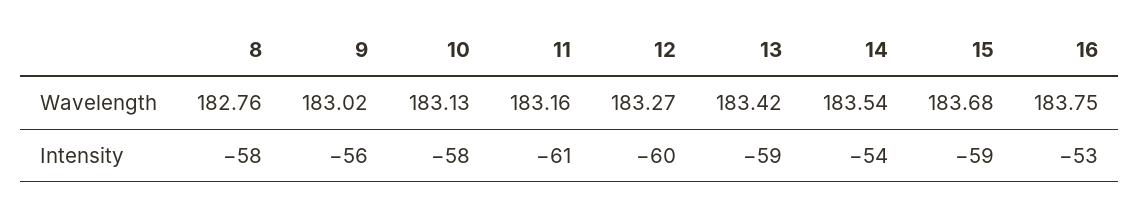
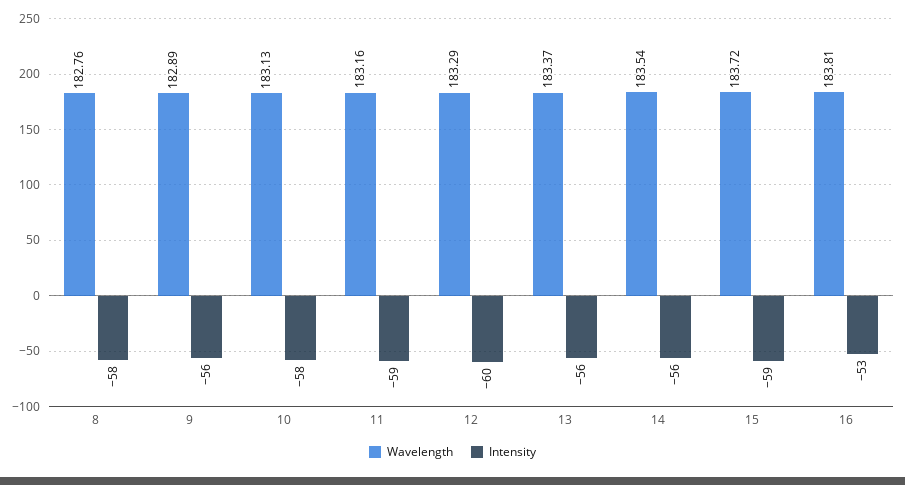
Wavelength, 9: 183.02 -> 182.89
Wavelength, 12: 183.27 -> 183.29
Wavelength, 13: 183.42 -> 183.37
Wavelength, 15: 183.68 -> 183.72
Wavelength, 16: 183.75 -> 183.81
Intensity, 11: -61 -> -59
Intensity, 13: -59 -> -56
Intensity, 14: -54 -> -56

